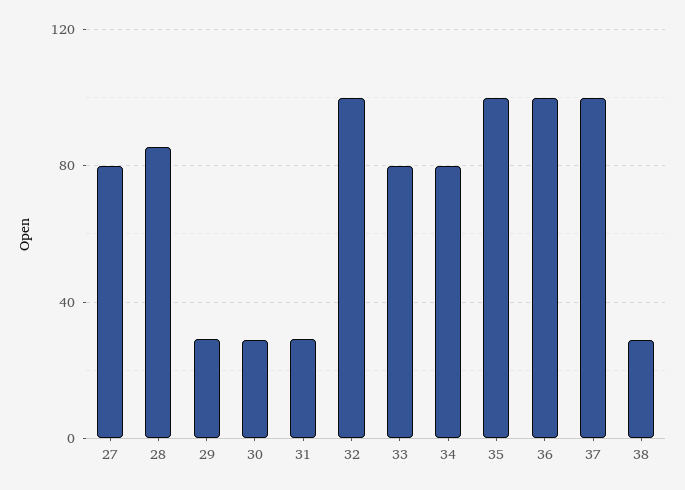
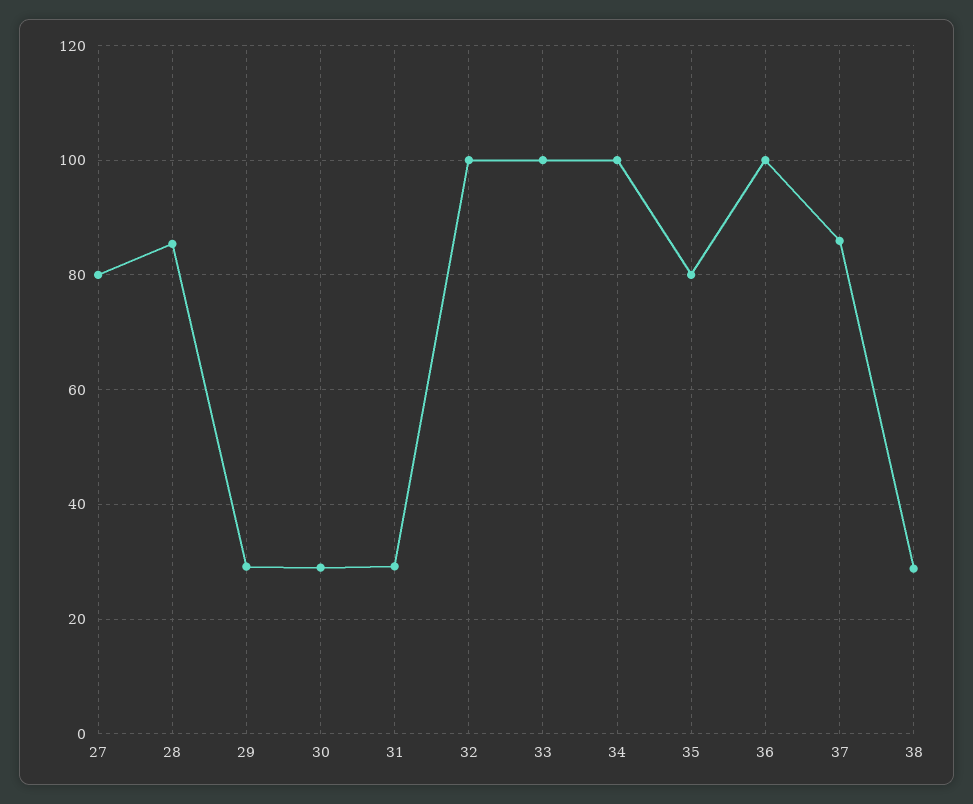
33: 80 -> 100
34: 80 -> 100
35: 100 -> 80
37: 100 -> 86

